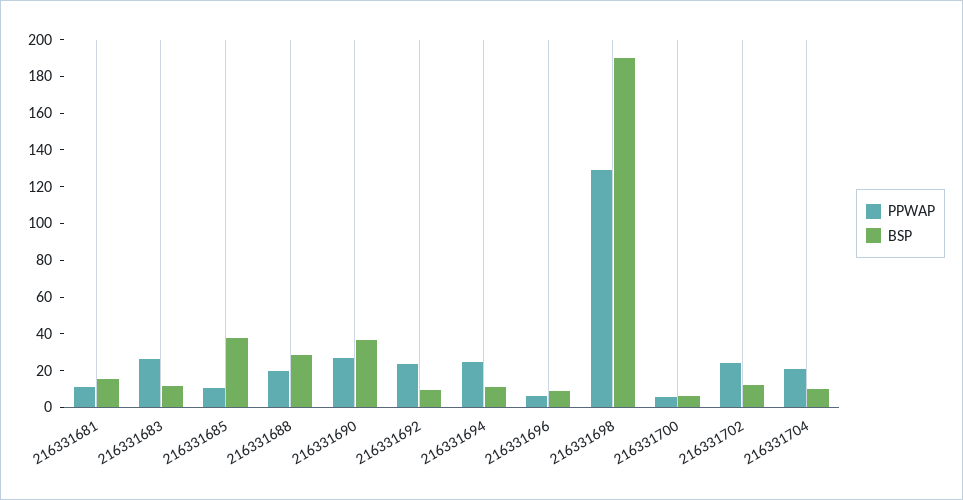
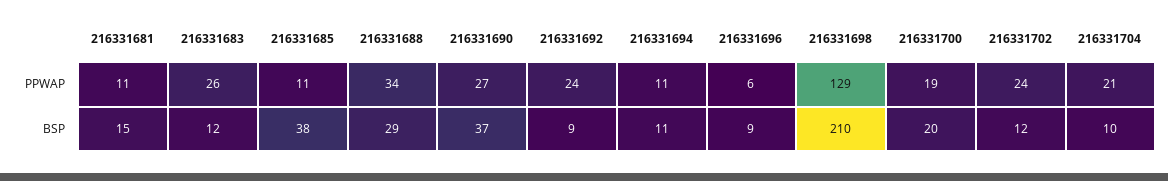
PPWAP, 216331688: 20 -> 34
PPWAP, 216331694: 25 -> 11
BSP, 216331698: 190 -> 210
PPWAP, 216331700: 5 -> 19
BSP, 216331700: 5 -> 20

